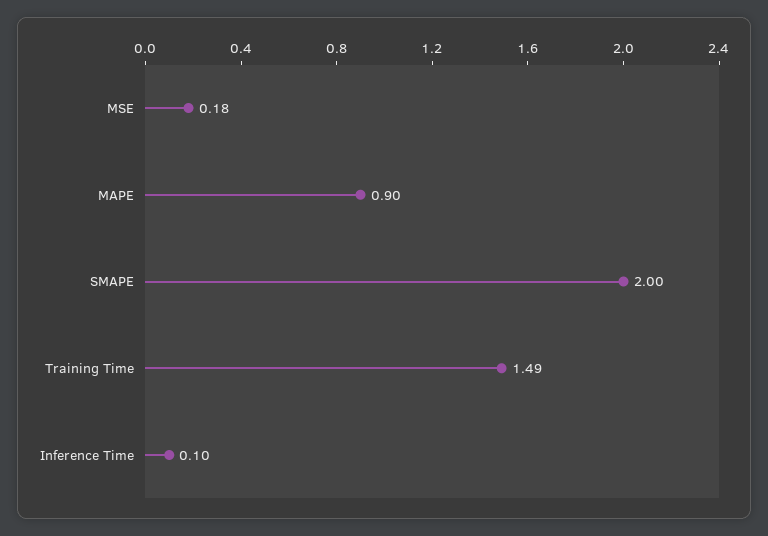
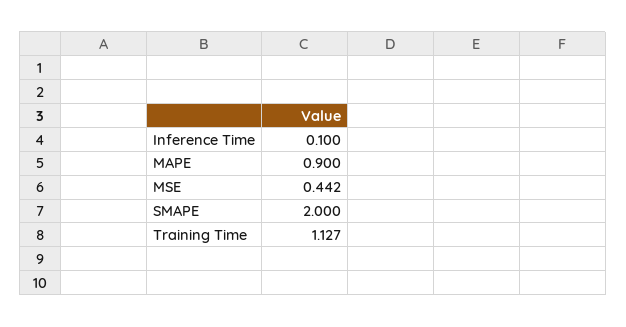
MSE: 0.18 -> 0.442
Training Time: 1.49 -> 1.127

